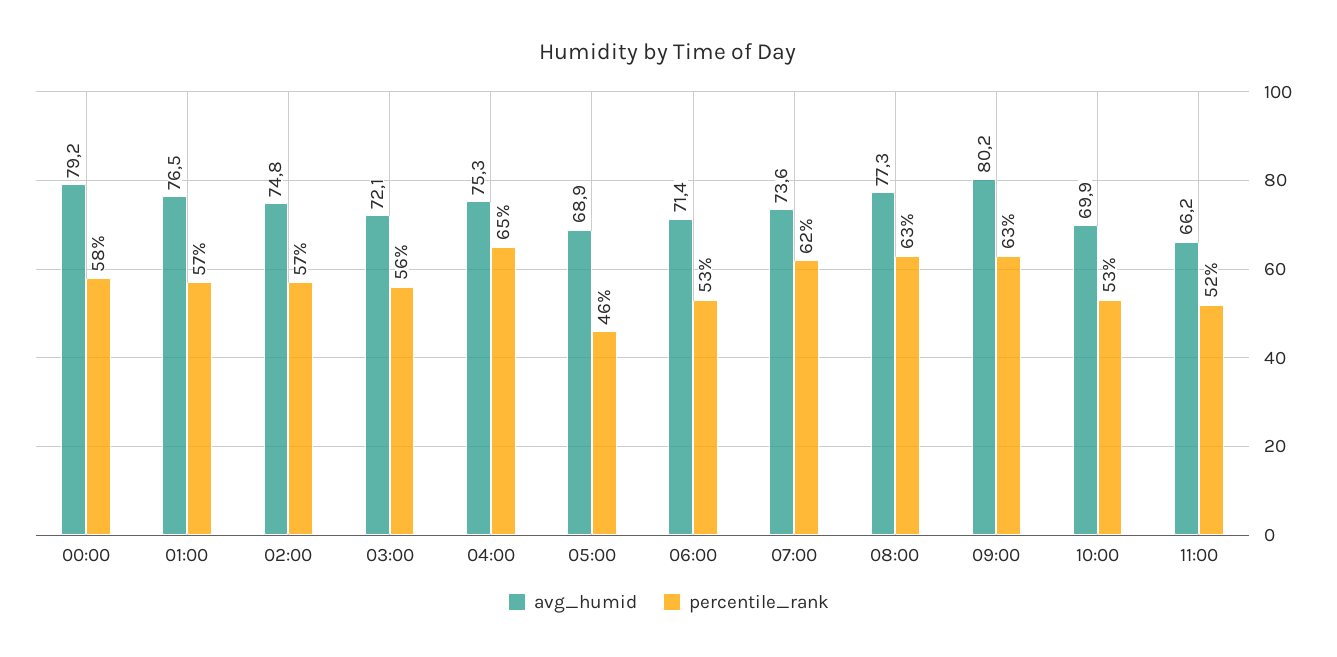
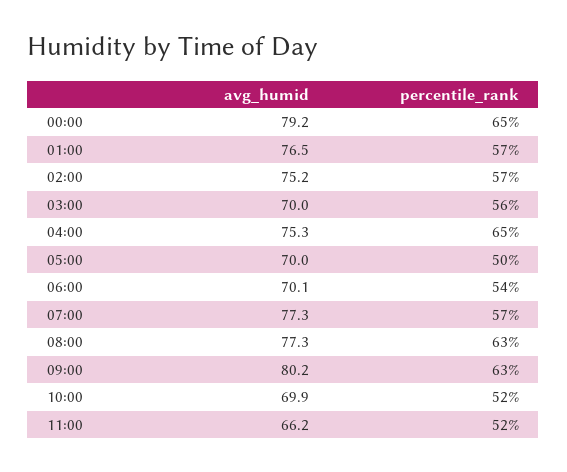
percentile_rank, 00:00: 58 -> 65
avg_humid, 02:00: 74.8 -> 75.2
avg_humid, 03:00: 72.1 -> 70
avg_humid, 05:00: 68.9 -> 70
percentile_rank, 05:00: 46 -> 50
avg_humid, 06:00: 71.4 -> 70.1
percentile_rank, 06:00: 53 -> 54
avg_humid, 07:00: 73.6 -> 77.3
percentile_rank, 07:00: 62 -> 57
percentile_rank, 10:00: 53 -> 52

